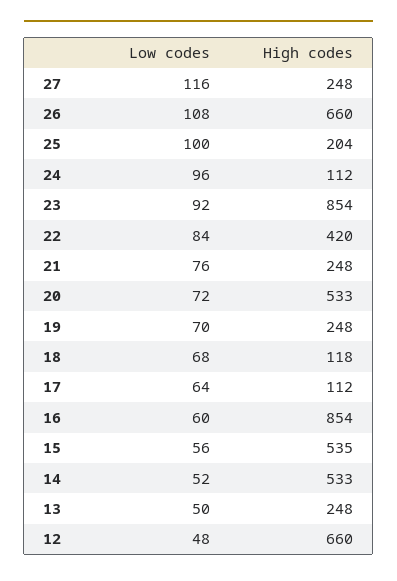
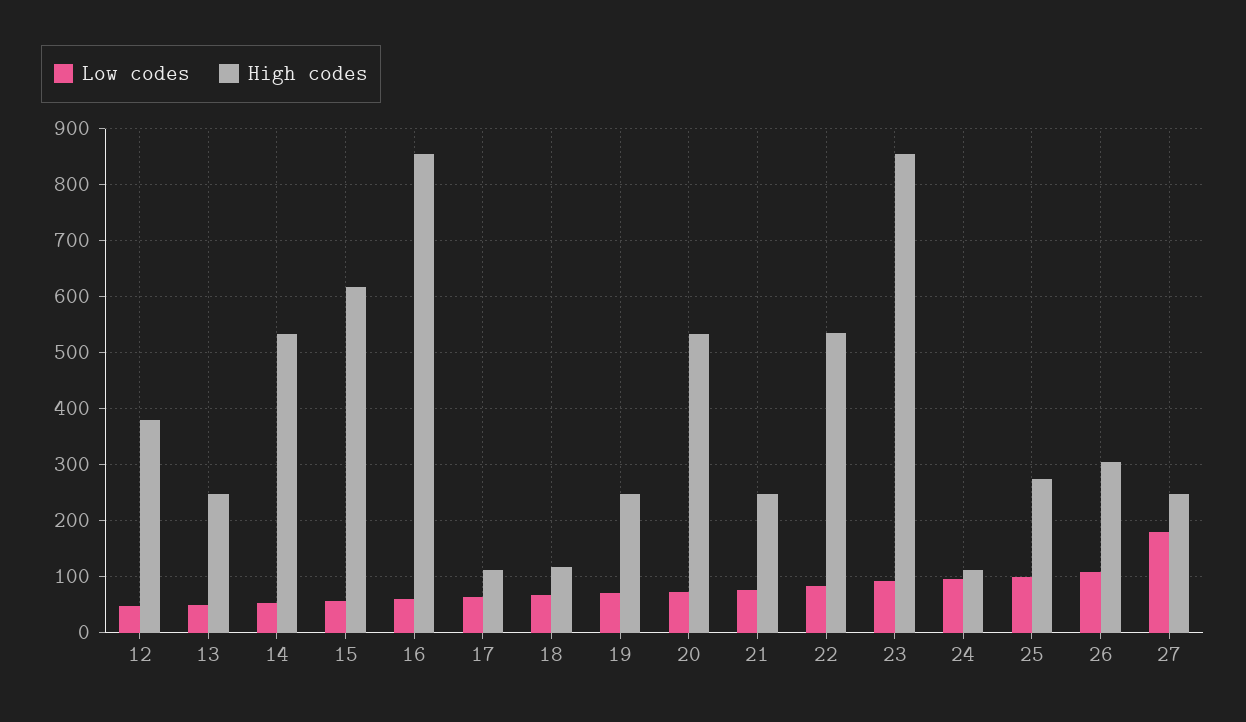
Low codes, 27: 116 -> 180
High codes, 26: 660 -> 300
High codes, 25: 204 -> 280
High codes, 22: 420 -> 540
High codes, 15: 535 -> 620
High codes, 12: 660 -> 380

